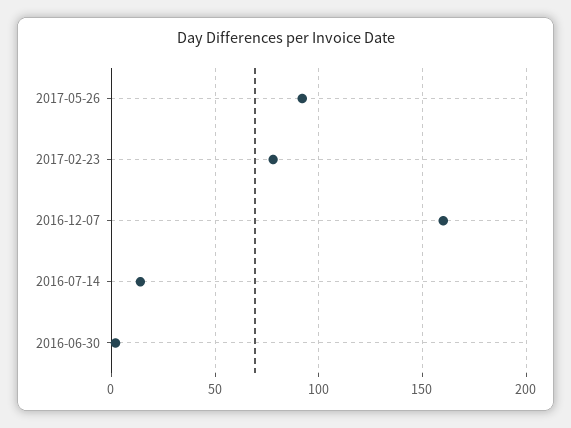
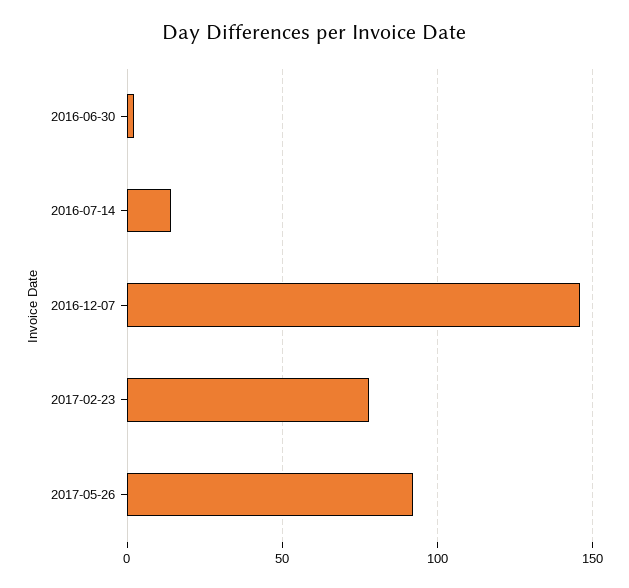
2016-12-07: 160 -> 145

